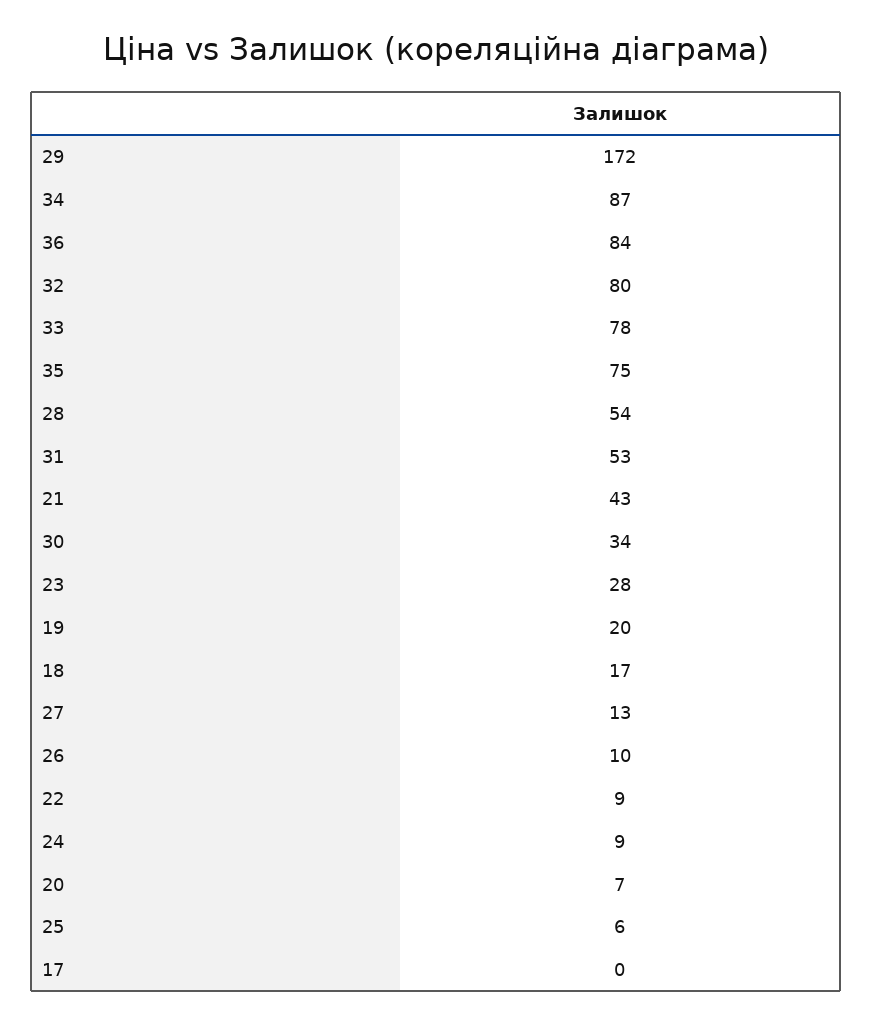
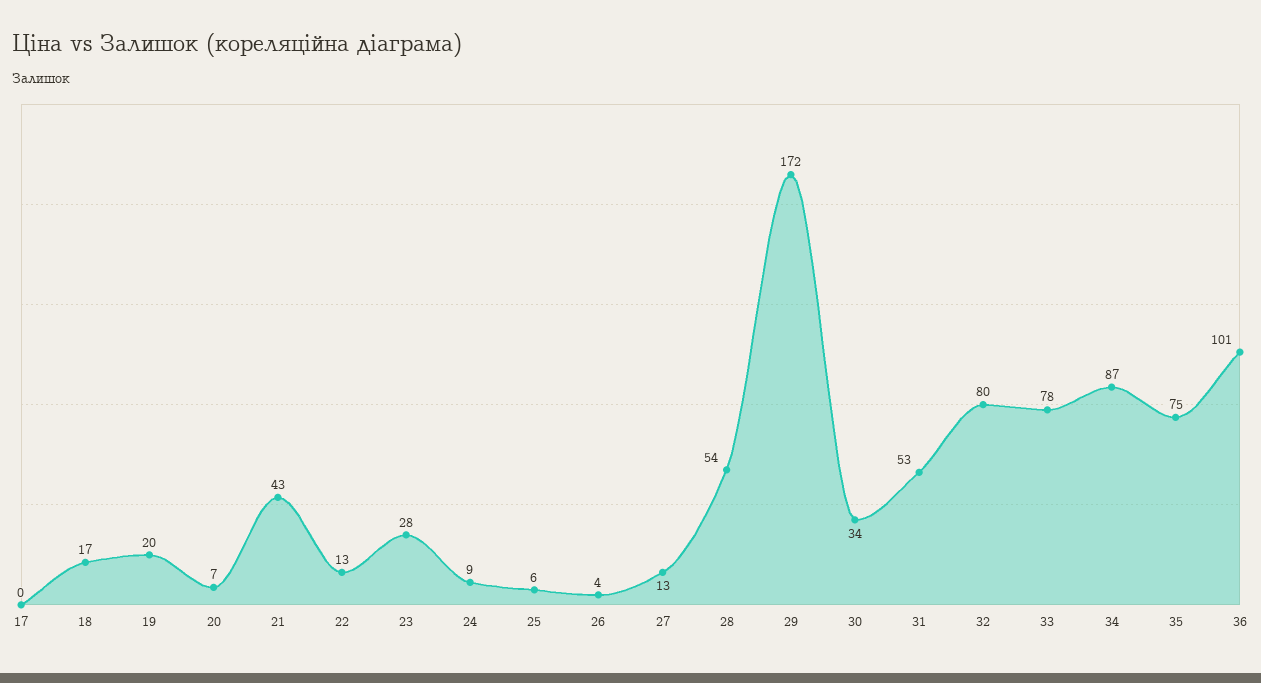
36: 84 -> 101
26: 10 -> 4
22: 9 -> 13

